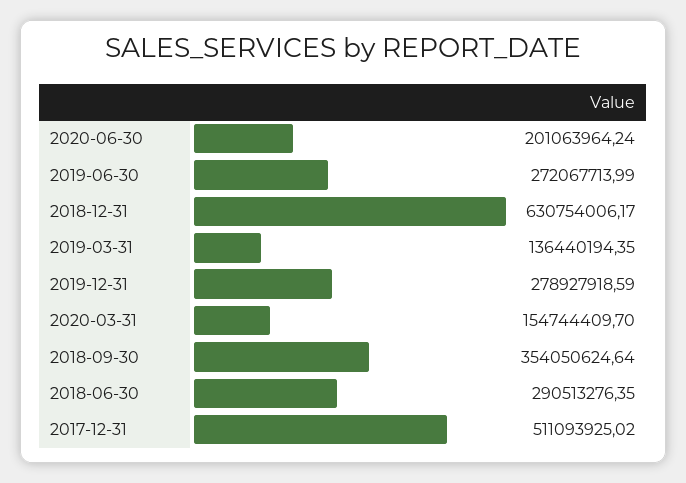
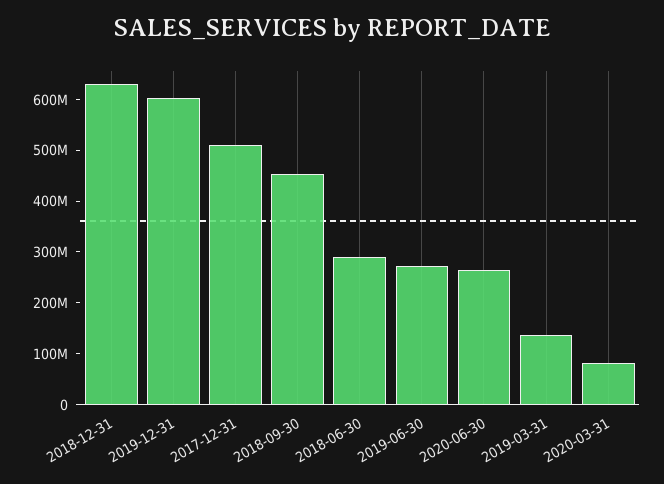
2020-06-30: 201063964.24 -> 260000000
2019-12-31: 278927918.59 -> 600000000
2020-03-31: 154744409.7 -> 80000000
2018-09-30: 354050624.64 -> 460000000

